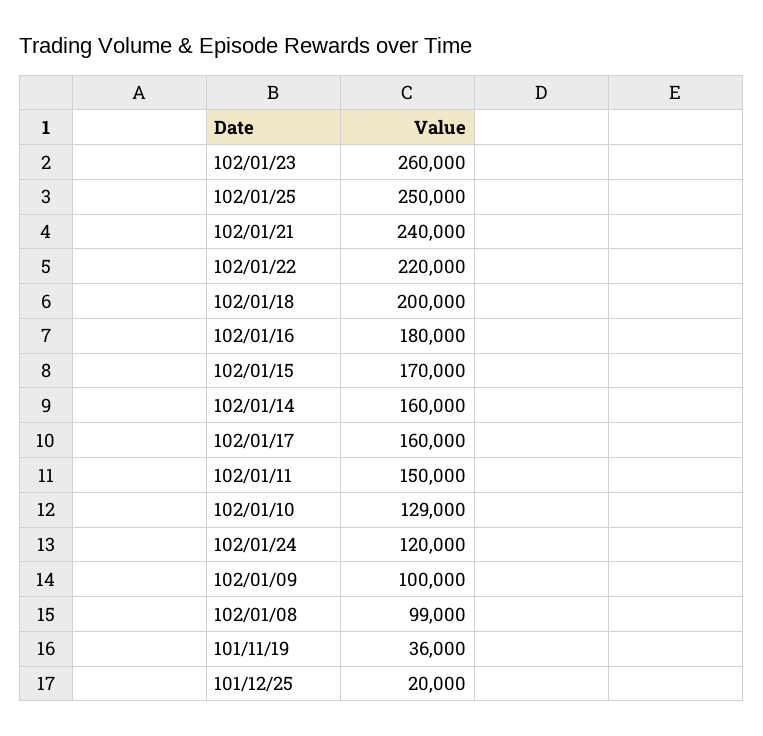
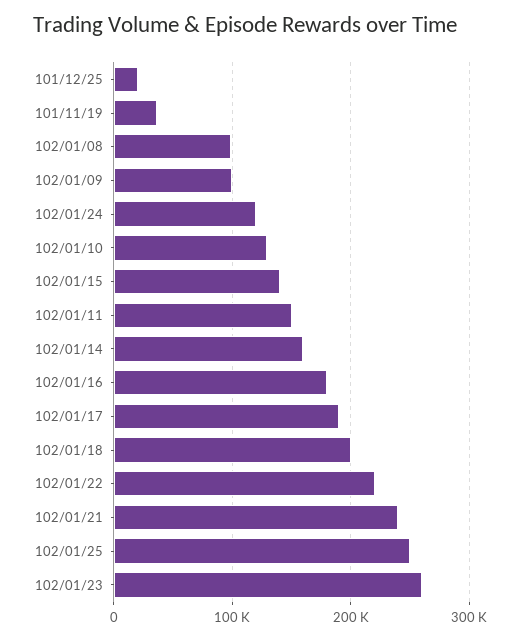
102/01/15: 170000 -> 140000
102/01/17: 160000 -> 190000

